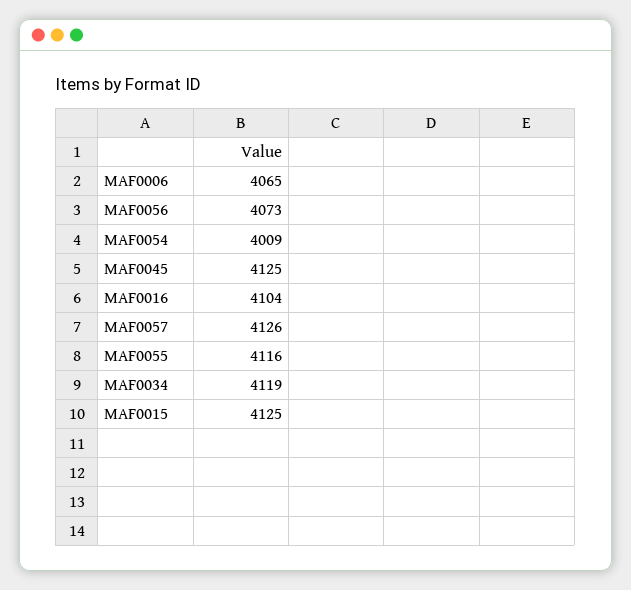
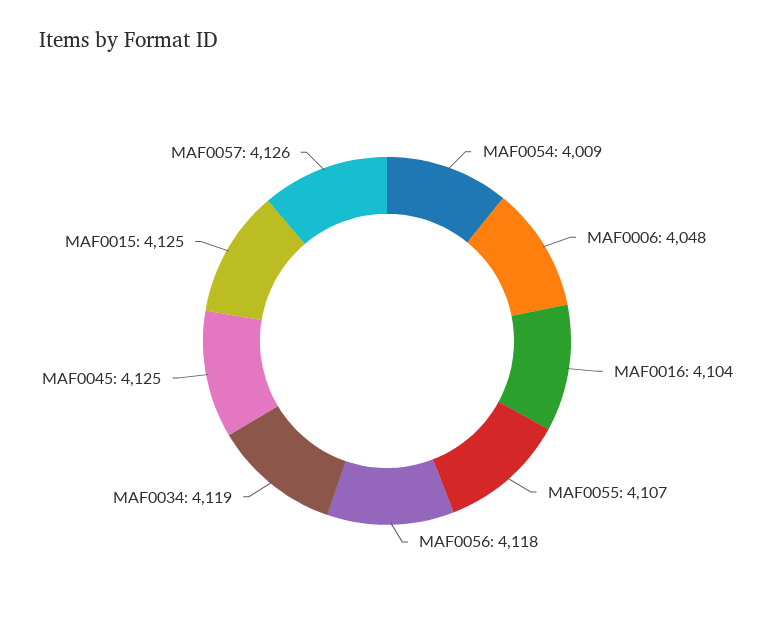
MAF0006: 4065 -> 4048
MAF0056: 4073 -> 4118
MAF0055: 4116 -> 4107

